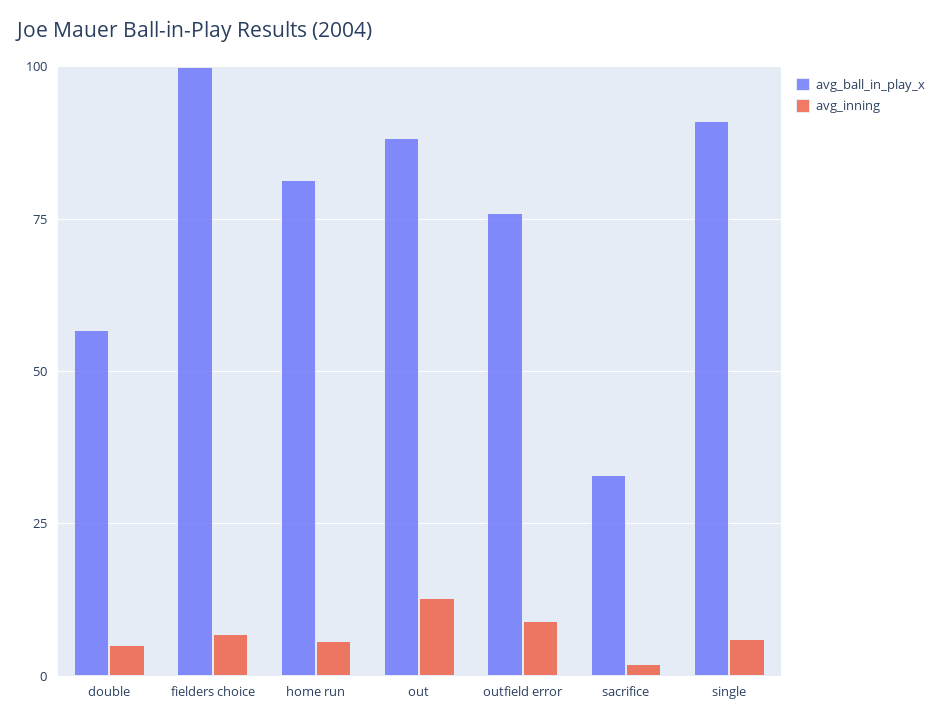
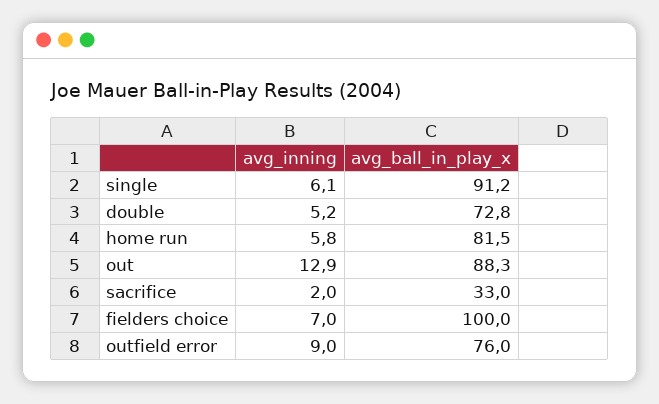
avg_ball_in_play_x, double: 57.5 -> 72.8

